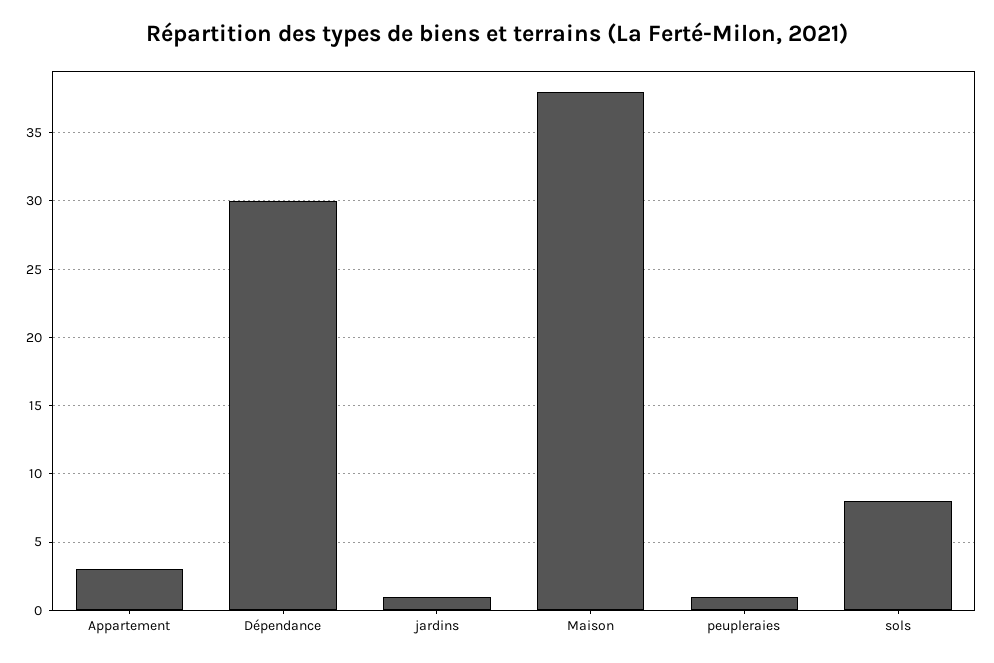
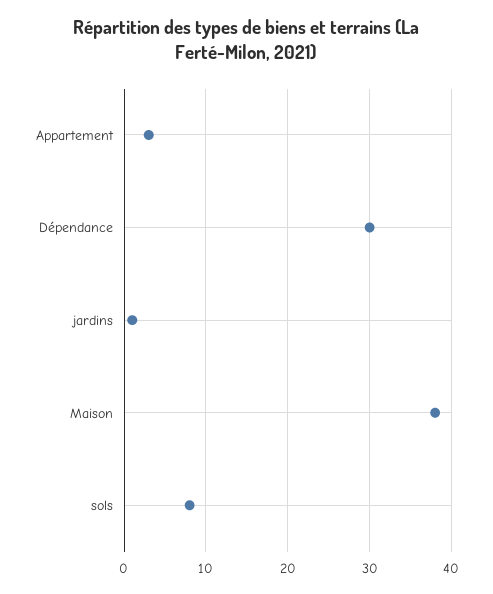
peupleraies: 1 -> none

